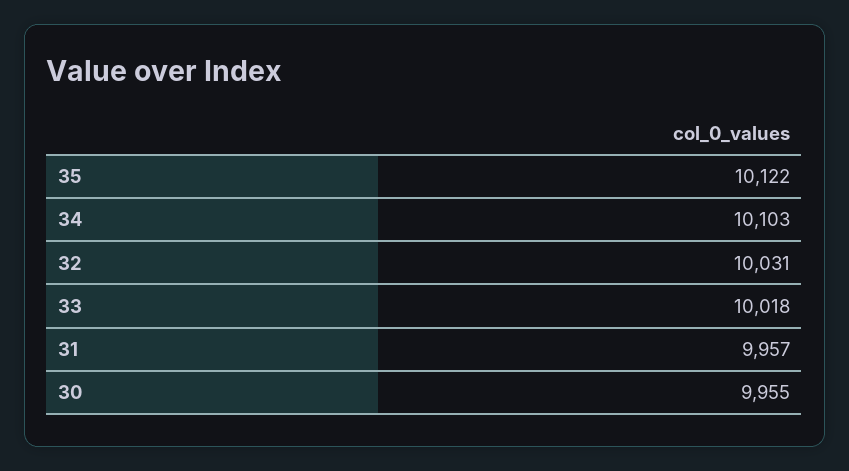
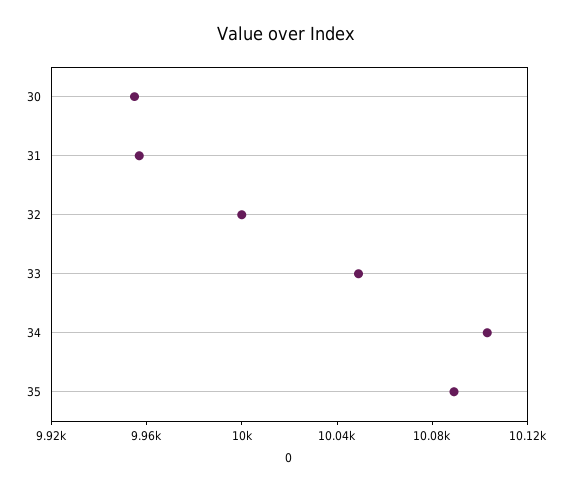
35: 10122 -> 10090
32: 10031 -> 10000
33: 10018 -> 10050

